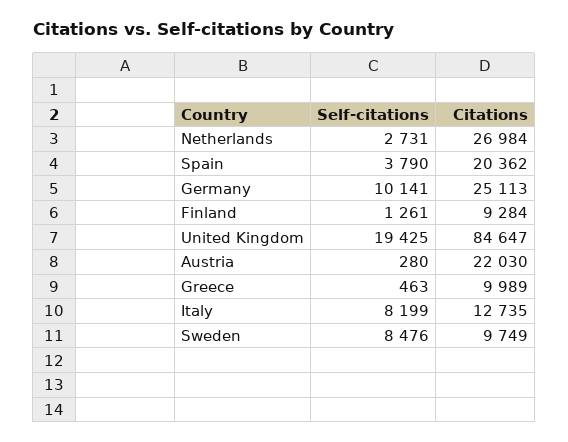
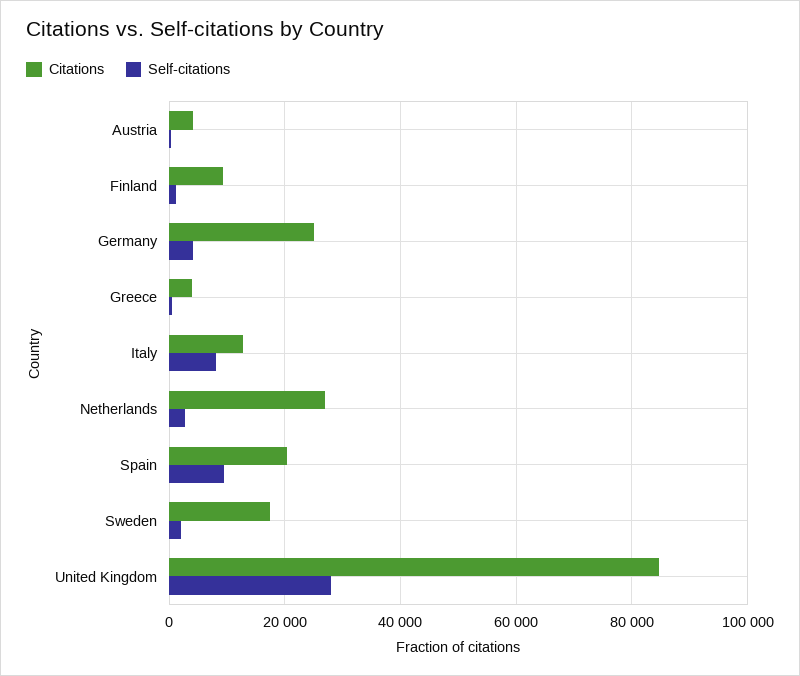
Self-citations, Spain: 3790 -> 10000
Self-citations, Germany: 10141 -> 4000
Self-citations, United Kingdom: 19425 -> 28000
Citations, Austria: 22030 -> 4000
Citations, Greece: 9989 -> 4000
Self-citations, Sweden: 8476 -> 2000
Citations, Sweden: 9749 -> 18000

